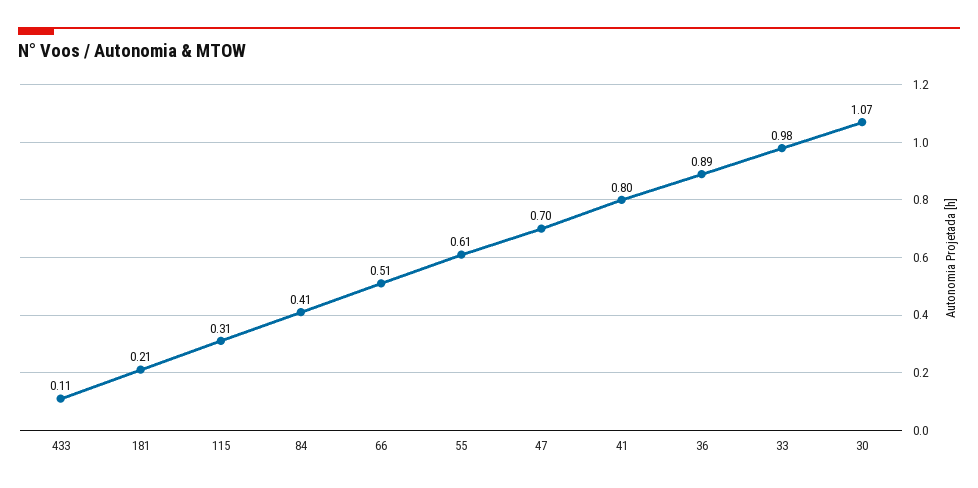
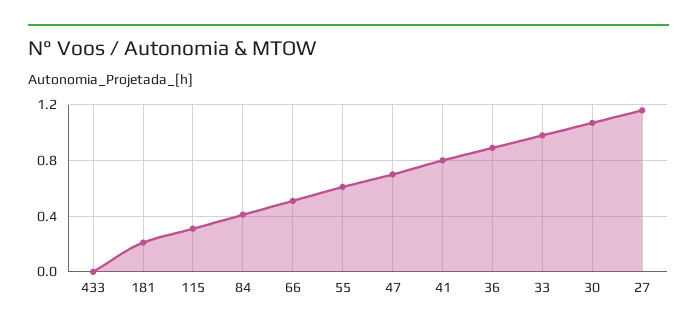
433: 0.11 -> 0
27: none -> 1.15

